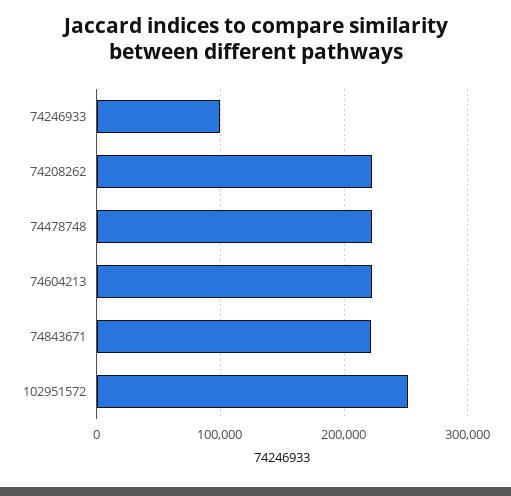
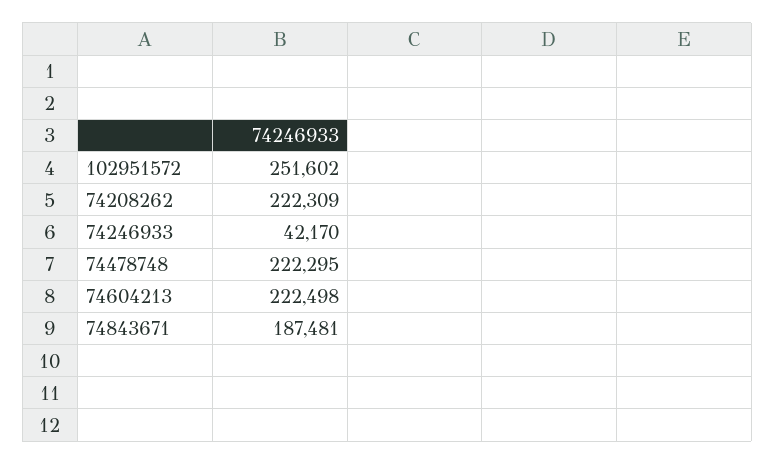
74246933: 100000 -> 42170
74843671: 220000 -> 187481

